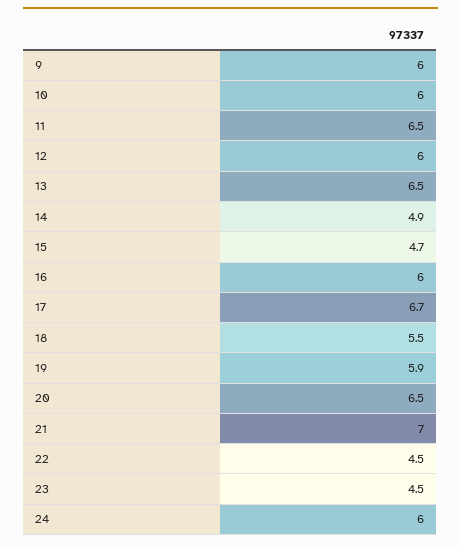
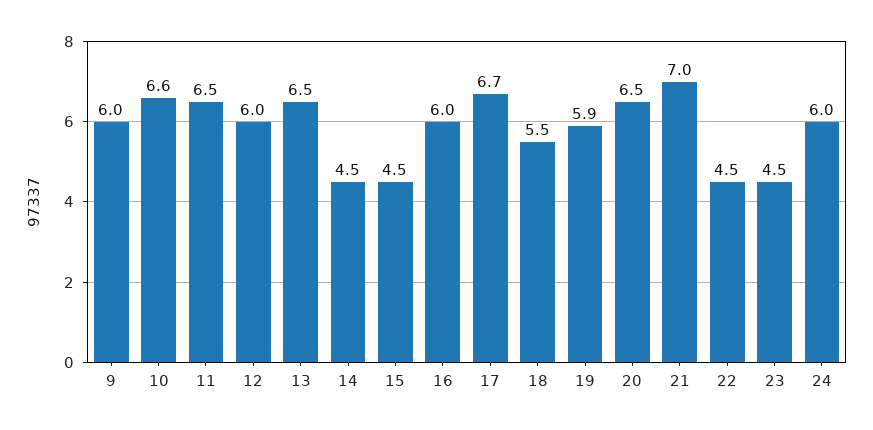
10: 6 -> 6.6
14: 4.9 -> 4.5
15: 4.7 -> 4.5

